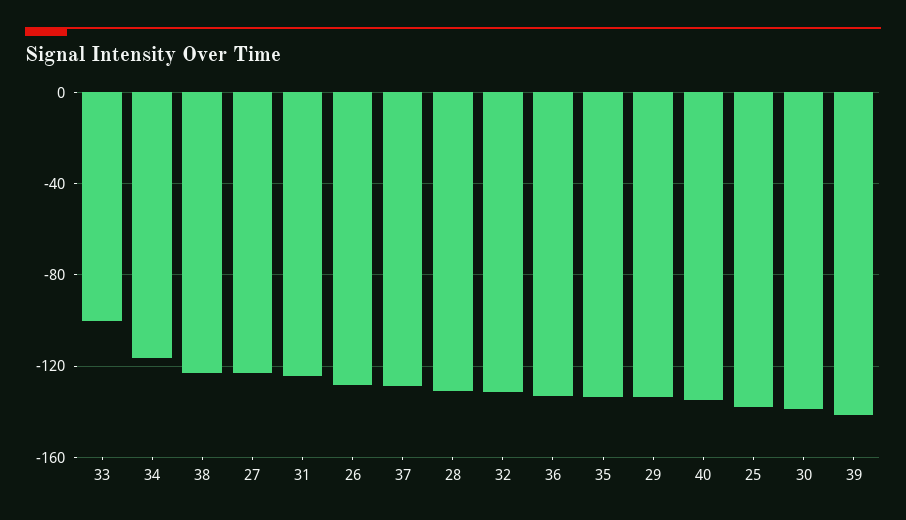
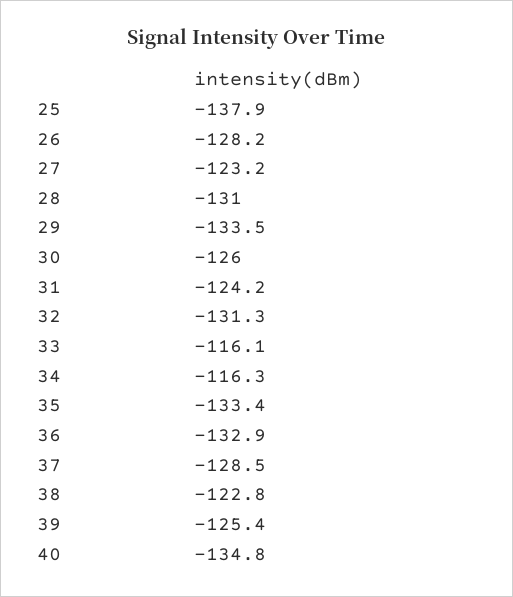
33: -100 -> -116.1
30: -140 -> -126
39: -140 -> -125.4

